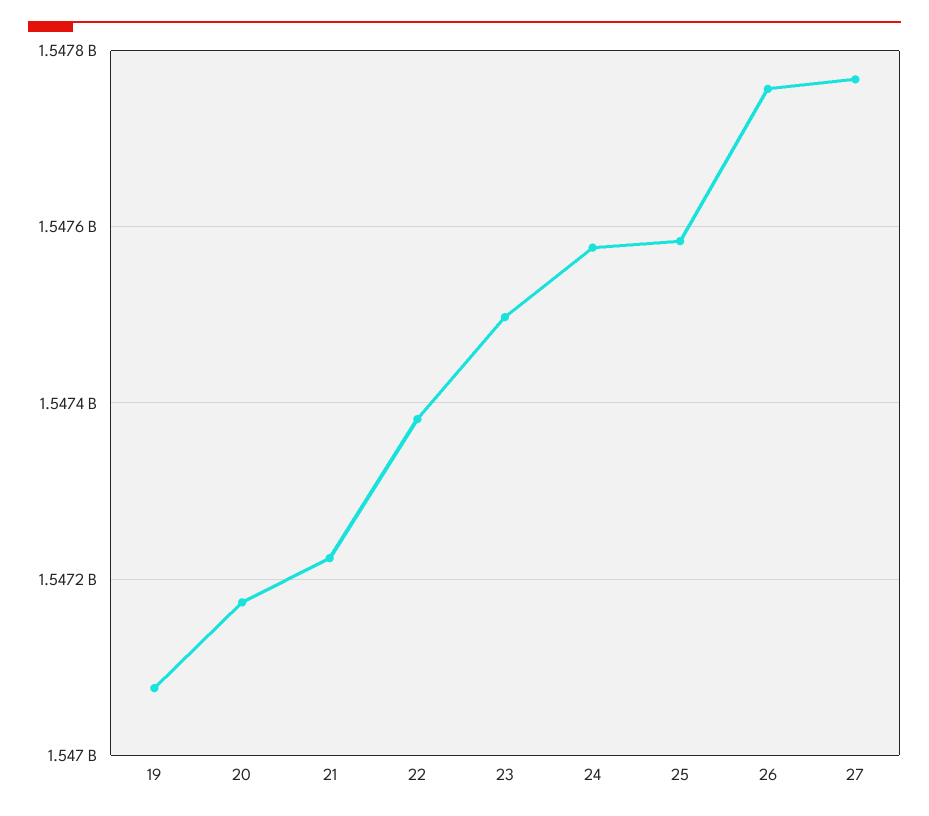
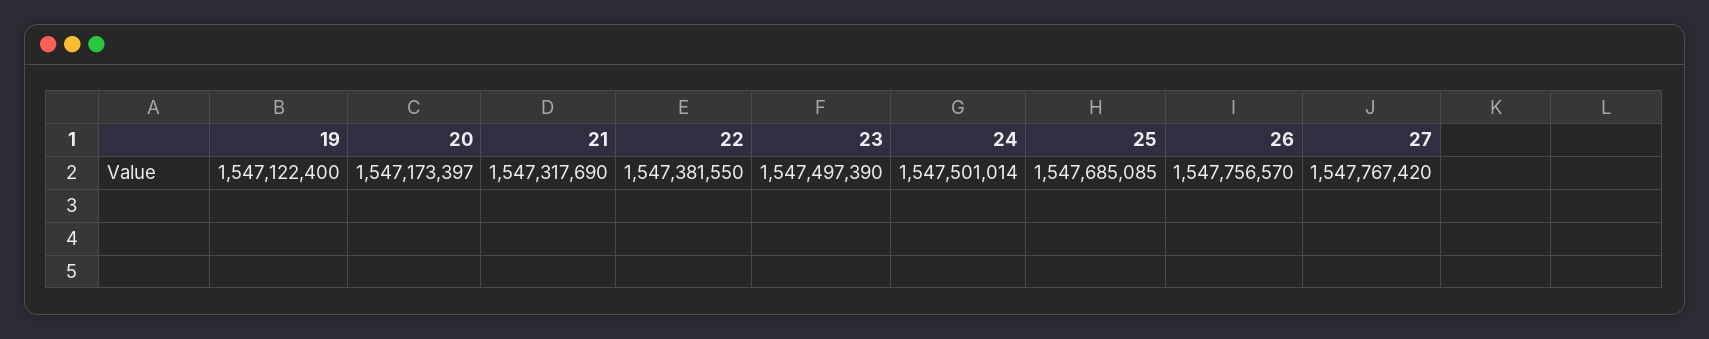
19: 1547080000 -> 1547122400
21: 1547220000 -> 1547317690
24: 1547580000 -> 1547501014
25: 1547580000 -> 1547685085

